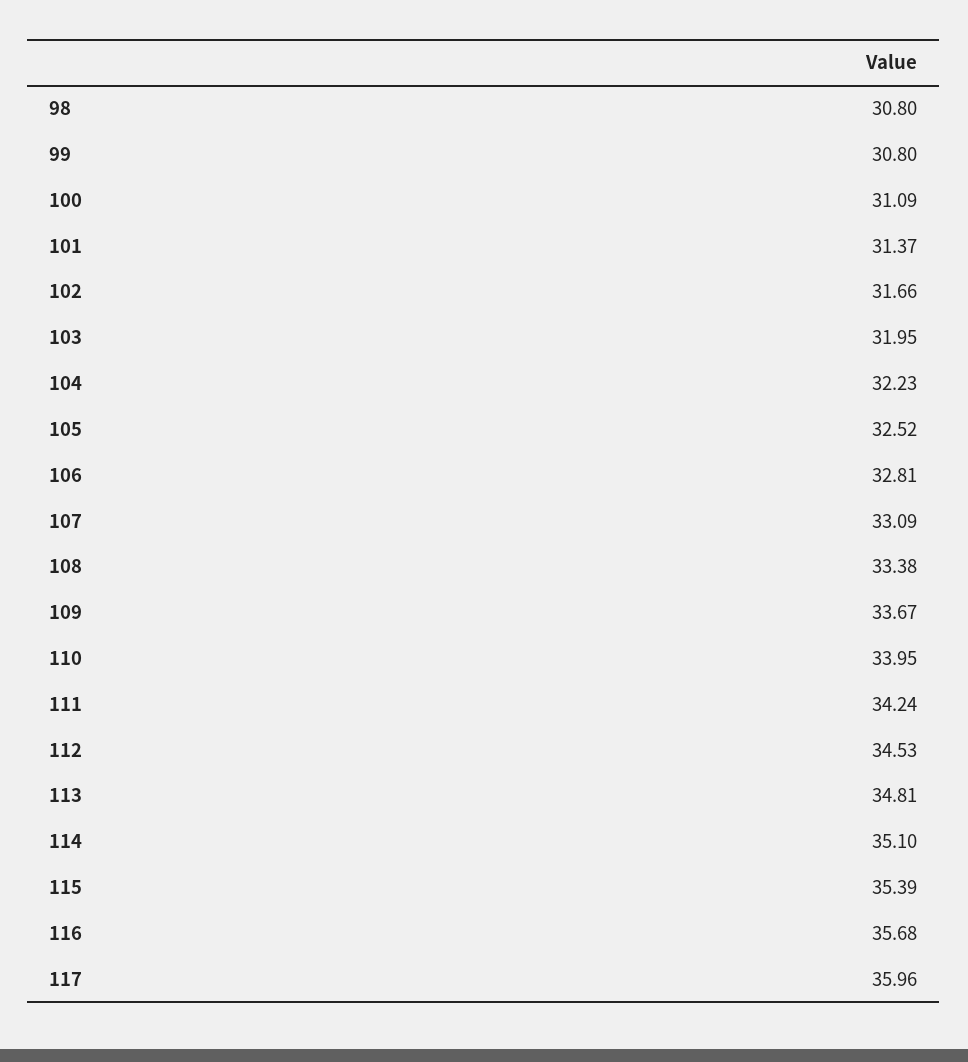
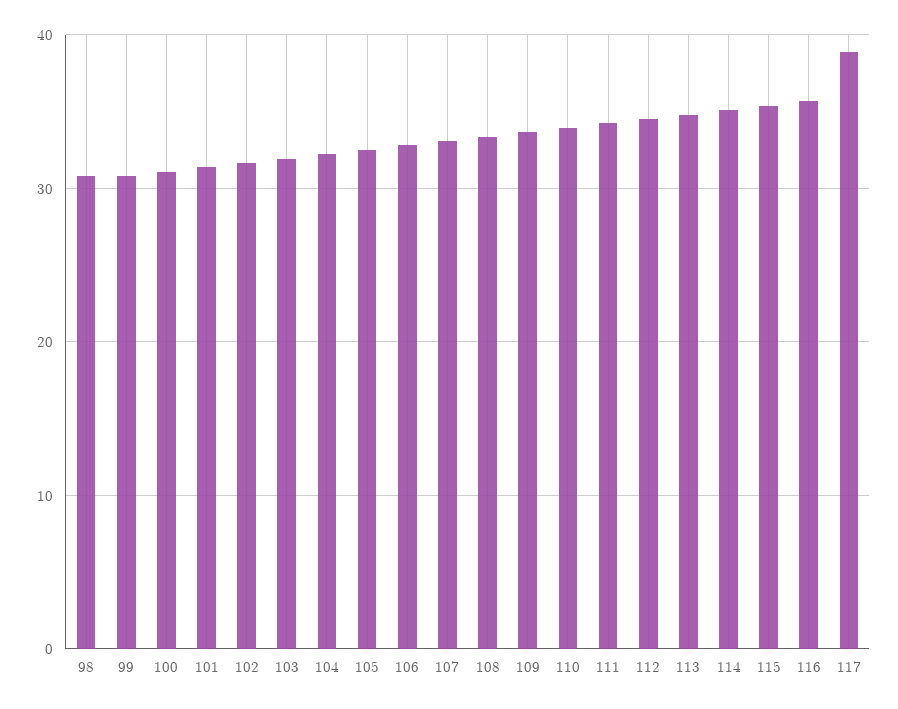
117: 35.96 -> 39

